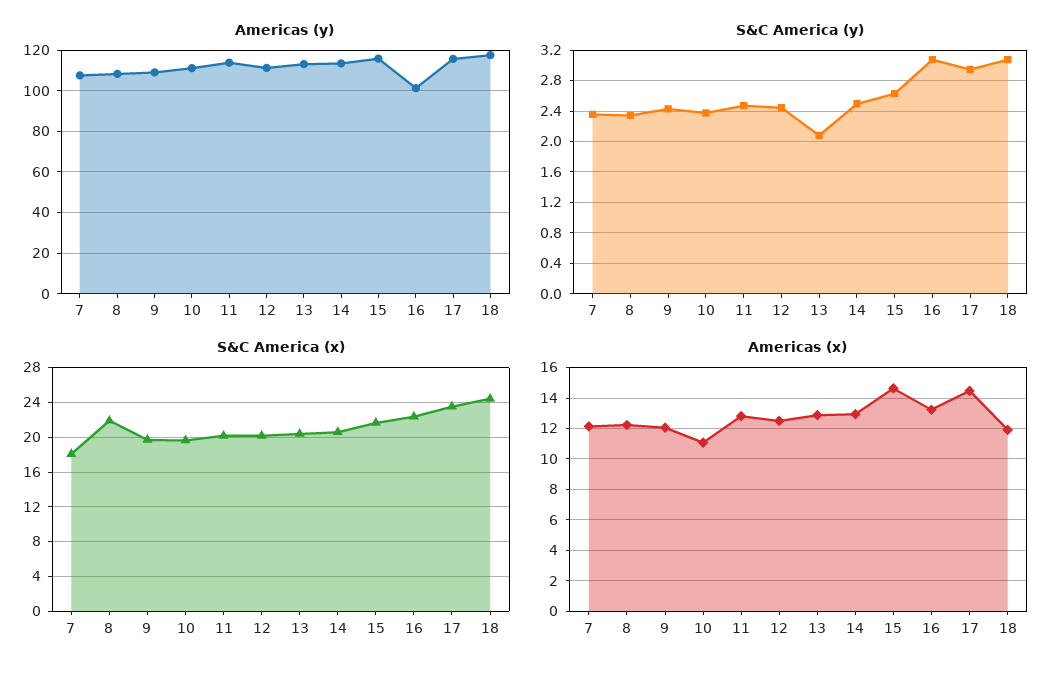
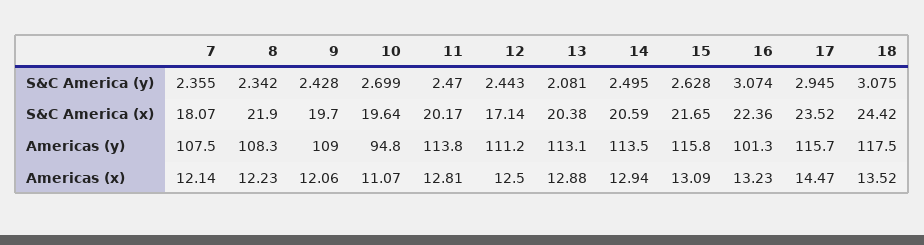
Americas (y), 10: 110 -> 94.8
S&C America (y), 10: 2.4 -> 2.699
S&C America (x), 12: 20 -> 17.14
Americas (x), 15: 14.5 -> 13.09
Americas (x), 18: 12 -> 13.52

